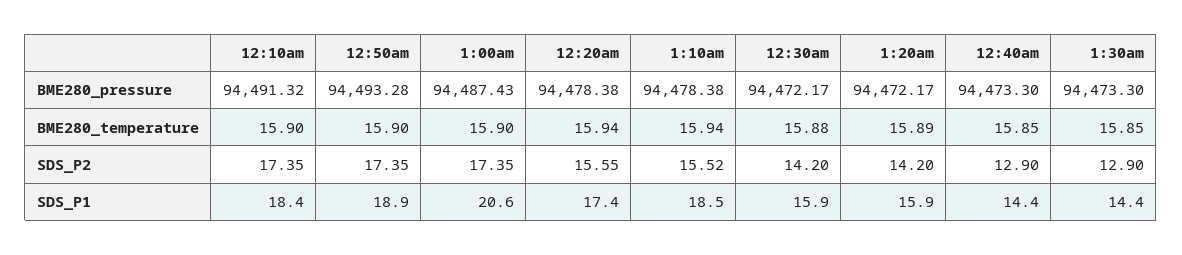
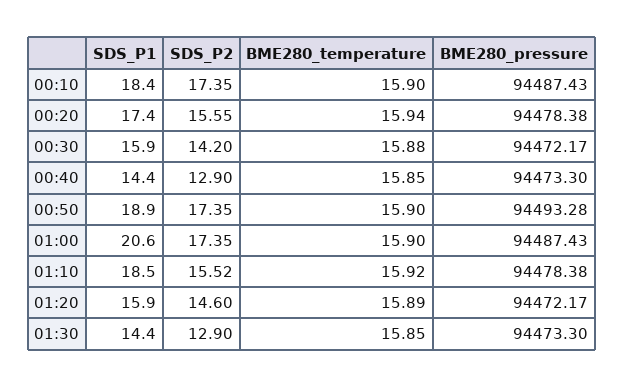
12:10am, BME280_pressure: 94491.32 -> 94487.43
1:10am, BME280_temperature: 15.94 -> 15.92
1:20am, SDS_P2: 14.2 -> 14.6

